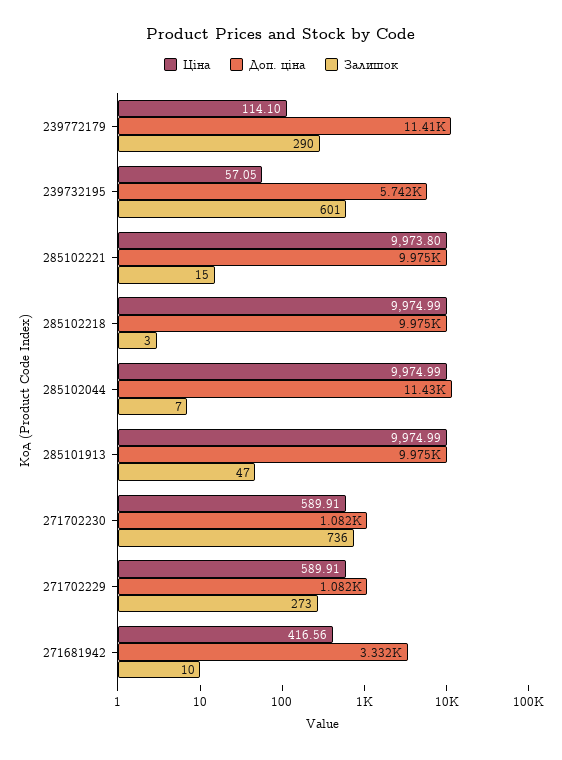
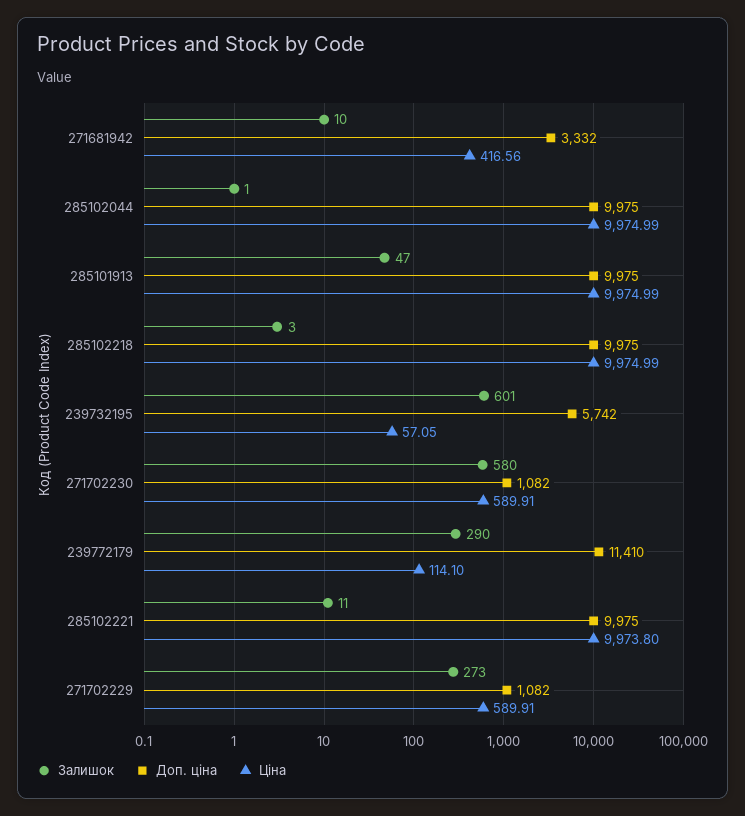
Залишок, 285102221: 15 -> 11
Доп. ціна, 285102044: 11430 -> 9975
Залишок, 285102044: 7 -> 1
Залишок, 271702230: 736 -> 580

